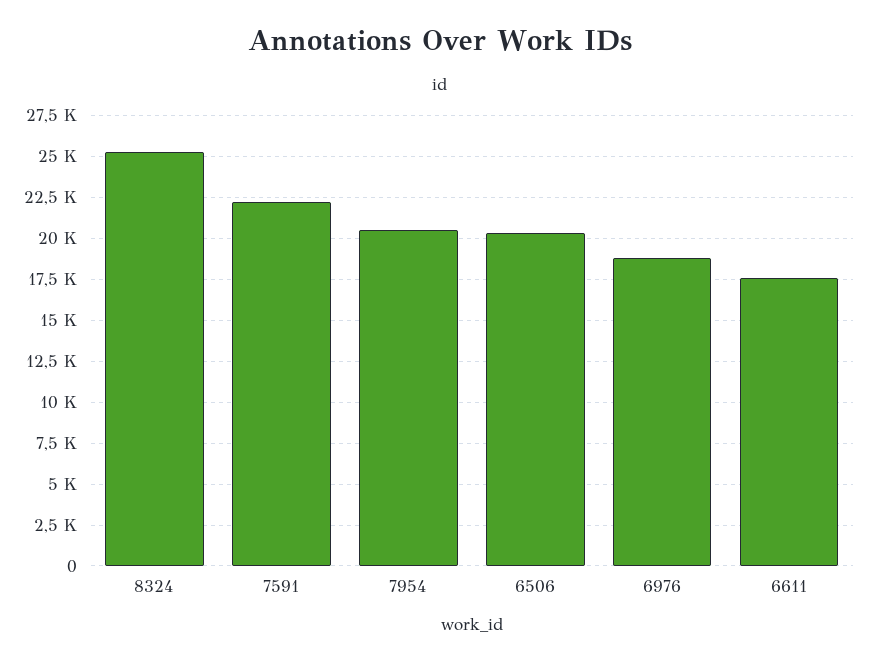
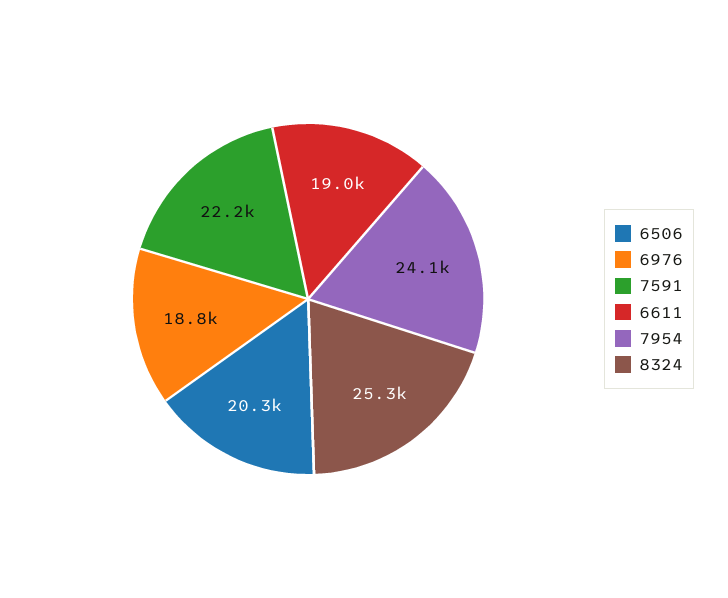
7954: 20500 -> 24100
6611: 17500 -> 19000

